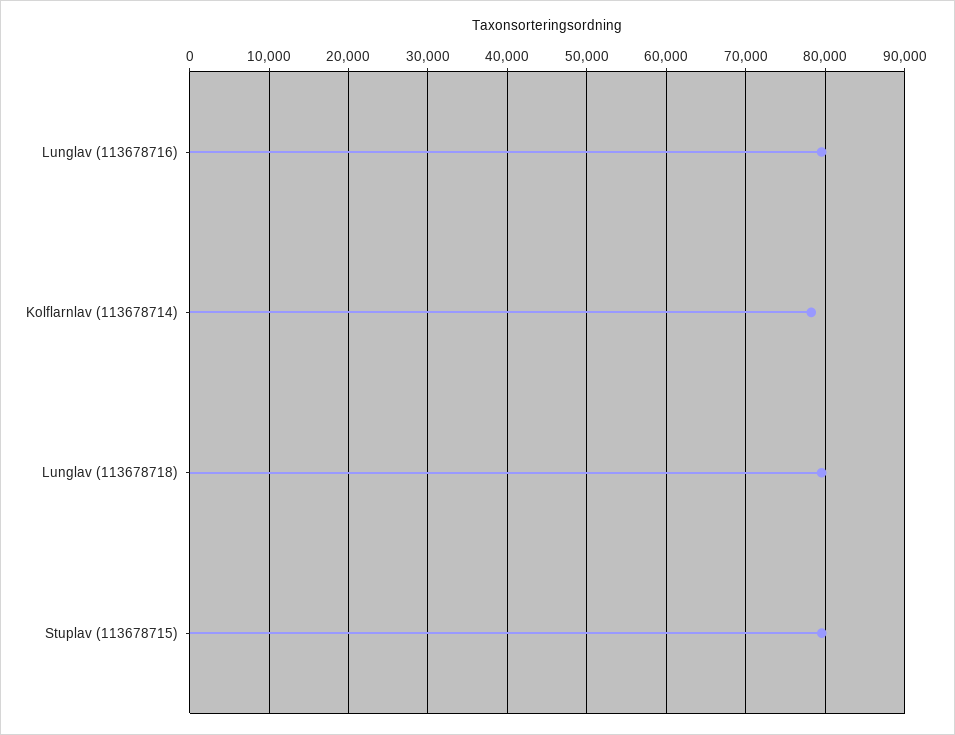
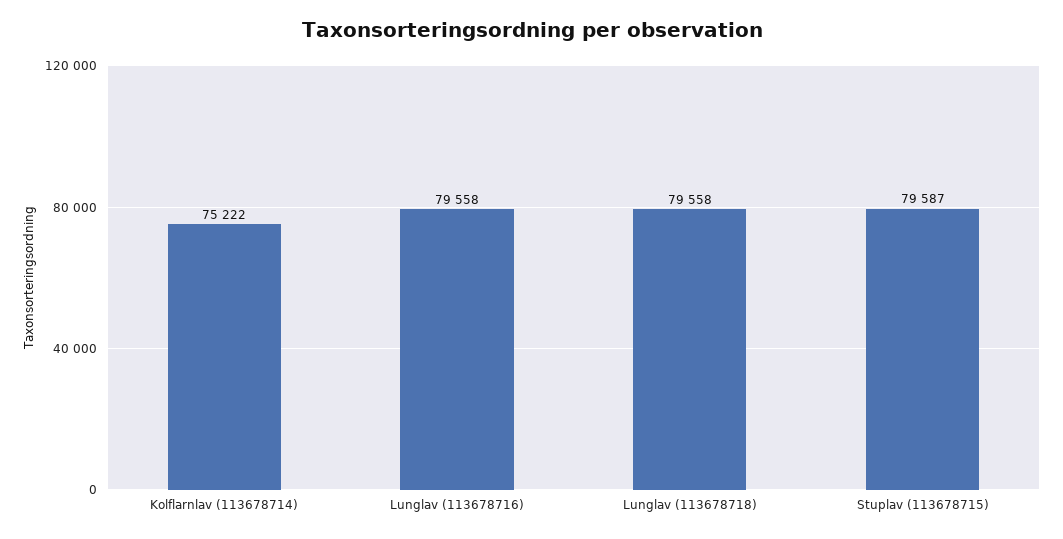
Kolflarnlav (113678714): 78000 -> 75222

